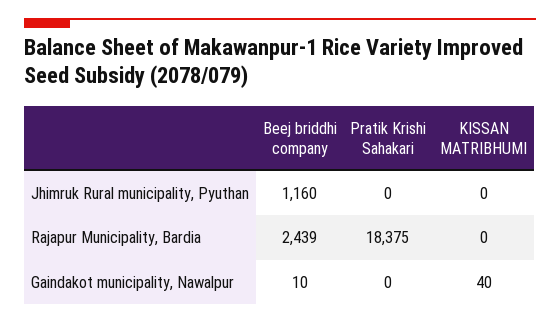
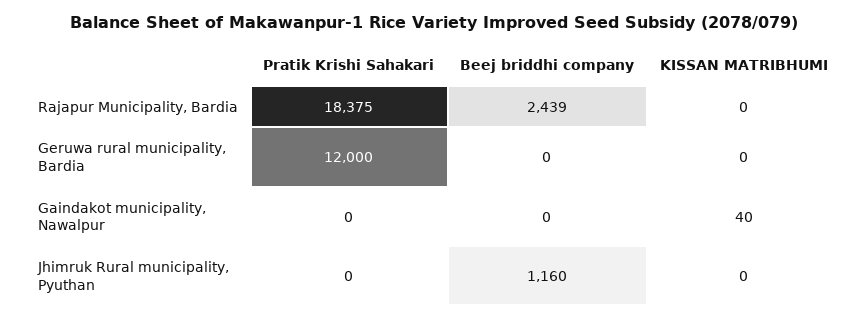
Beej briddhi company, Gaindakot municipality, Nawalpur: 10 -> 0
Pratik Krishi Sahakari, Geruwa rural municipality, Bardia: none -> 12000
Beej briddhi company, Geruwa rural municipality, Bardia: none -> 0
KISSAN MATRIBHUMI, Geruwa rural municipality, Bardia: none -> 0

